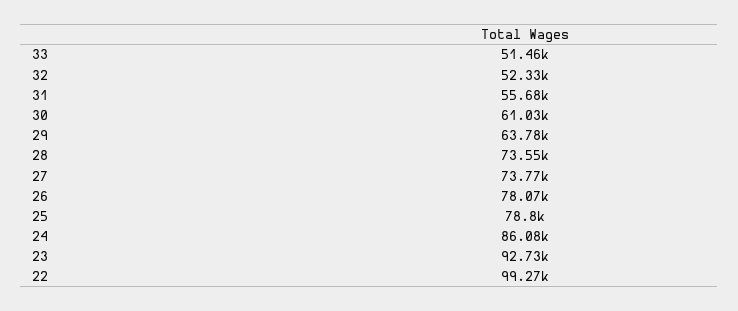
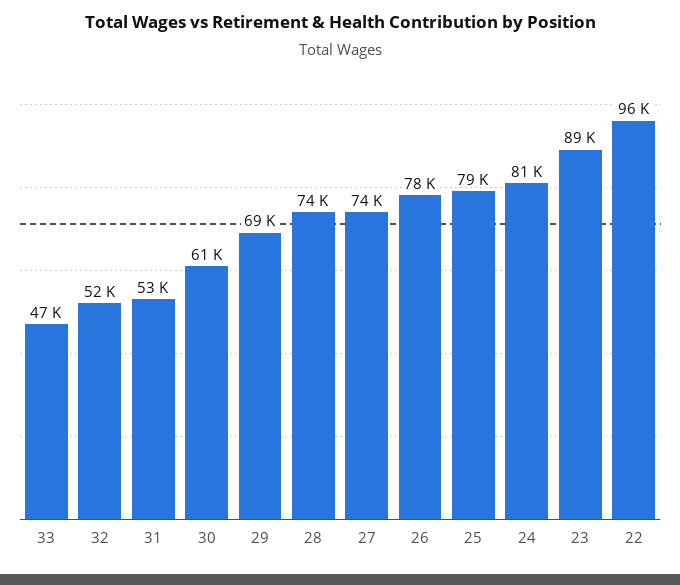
33: 51460 -> 47000
31: 55680 -> 53000
29: 63780 -> 69000
24: 86080 -> 81000
23: 92730 -> 89000
22: 99270 -> 96000

